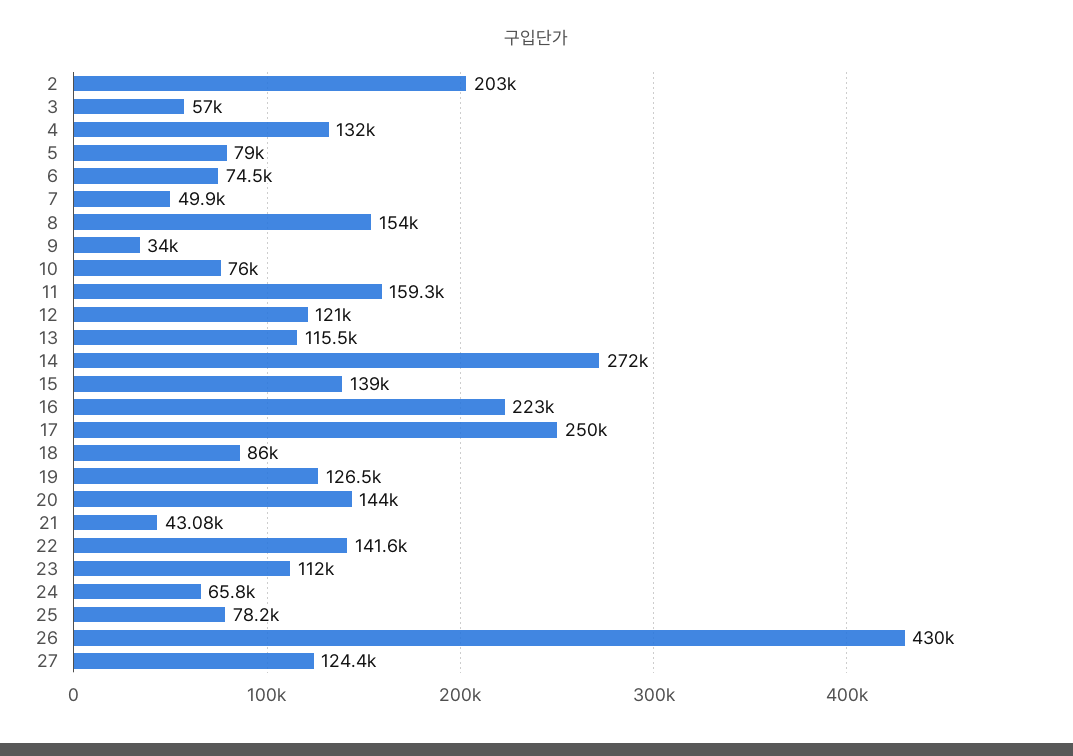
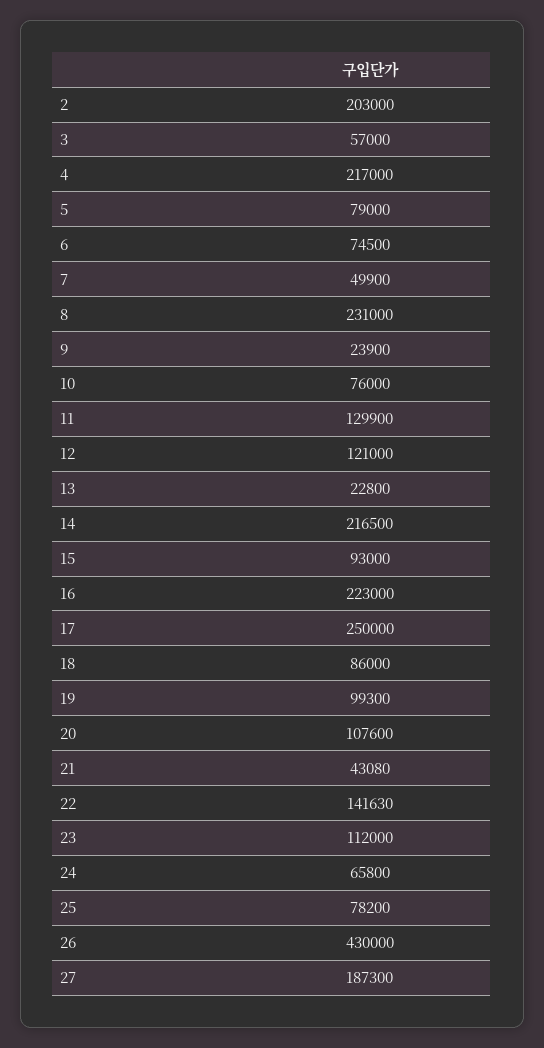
4: 132000 -> 217000
8: 154000 -> 231000
9: 34000 -> 23900
11: 159300 -> 129900
13: 115500 -> 22800
14: 272000 -> 216500
15: 139000 -> 93000
19: 126500 -> 99300
20: 144000 -> 107600
27: 124400 -> 187300

